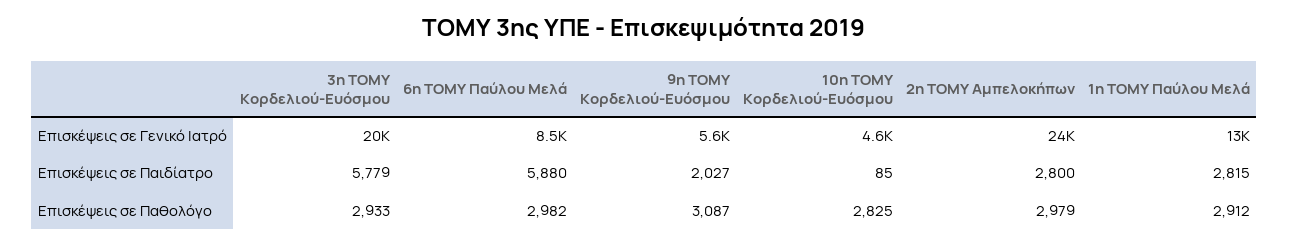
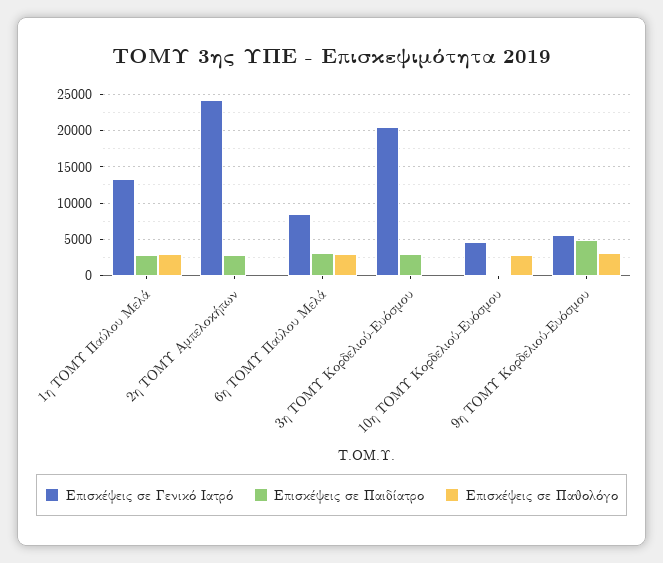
Επισκέψεις σε Παιδίατρο, 3η ΤΟΜΥ Κορδελιού-Ευόσμου: 5779 -> 3000
Επισκέψεις σε Παιδίατρο, 6η ΤΟΜΥ Παύλου Μελά: 5880 -> 3000
Επισκέψεις σε Παιδίατρο, 9η ΤΟΜΥ Κορδελιού-Ευόσμου: 2027 -> 5000
Επισκέψεις σε Παθολόγο, 3η ΤΟΜΥ Κορδελιού-Ευόσμου: 2933 -> 0
Επισκέψεις σε Παθολόγο, 2η ΤΟΜΥ Αμπελοκήπων: 2979 -> 0

